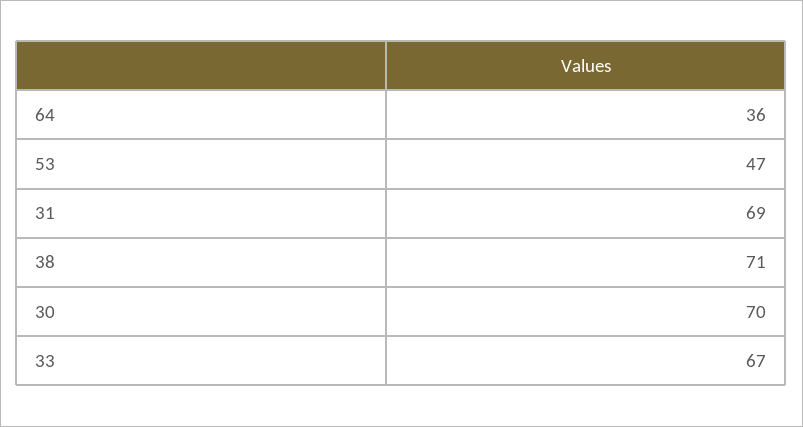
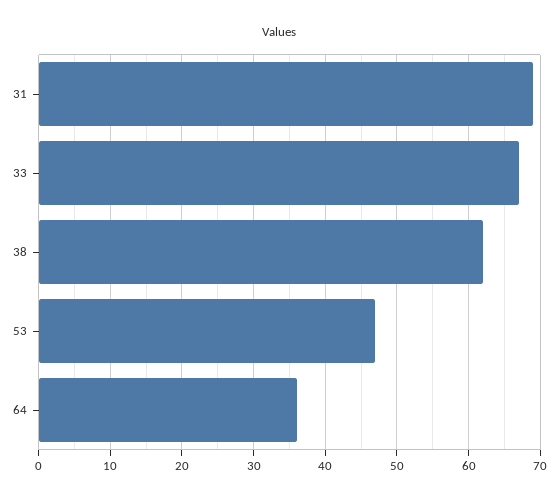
38: 71 -> 62
30: 70 -> none

